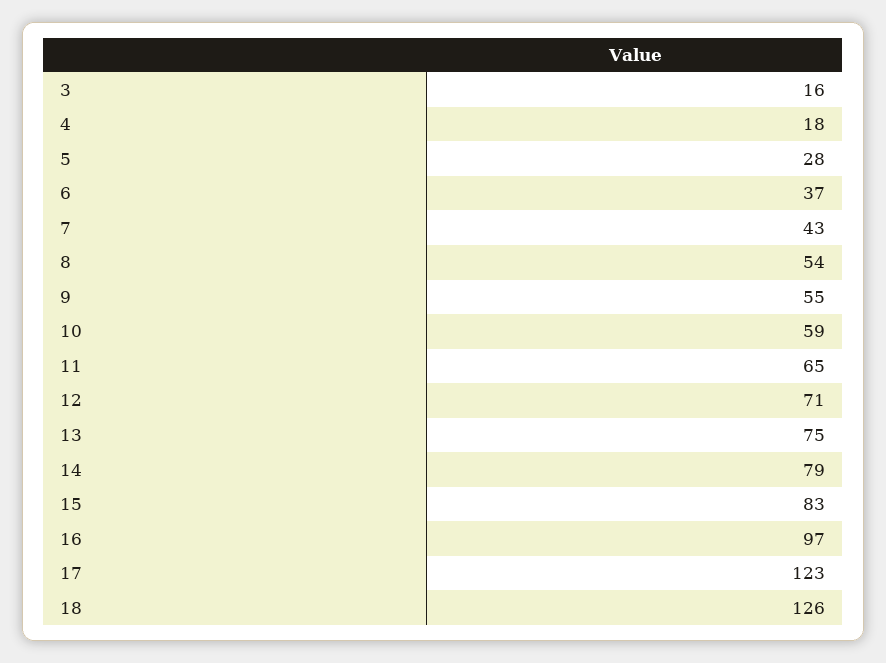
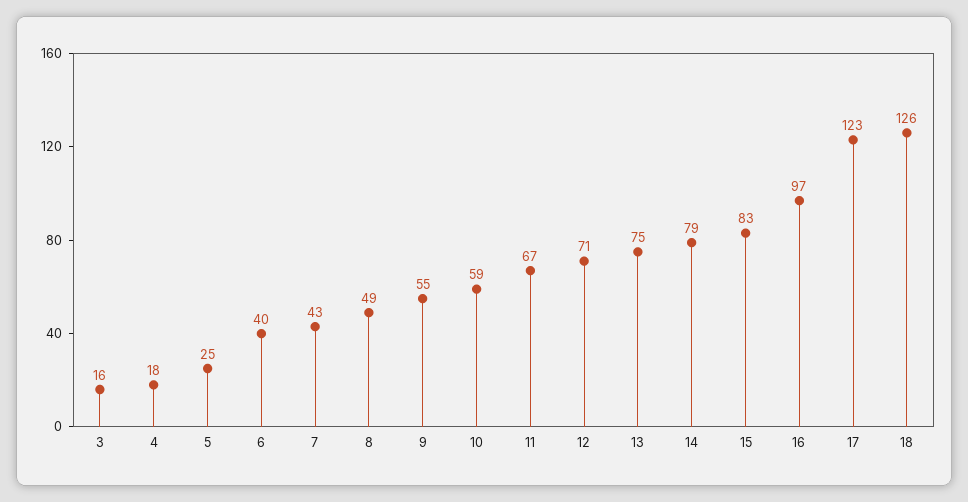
5: 28 -> 25
6: 37 -> 40
8: 54 -> 49
11: 65 -> 67

